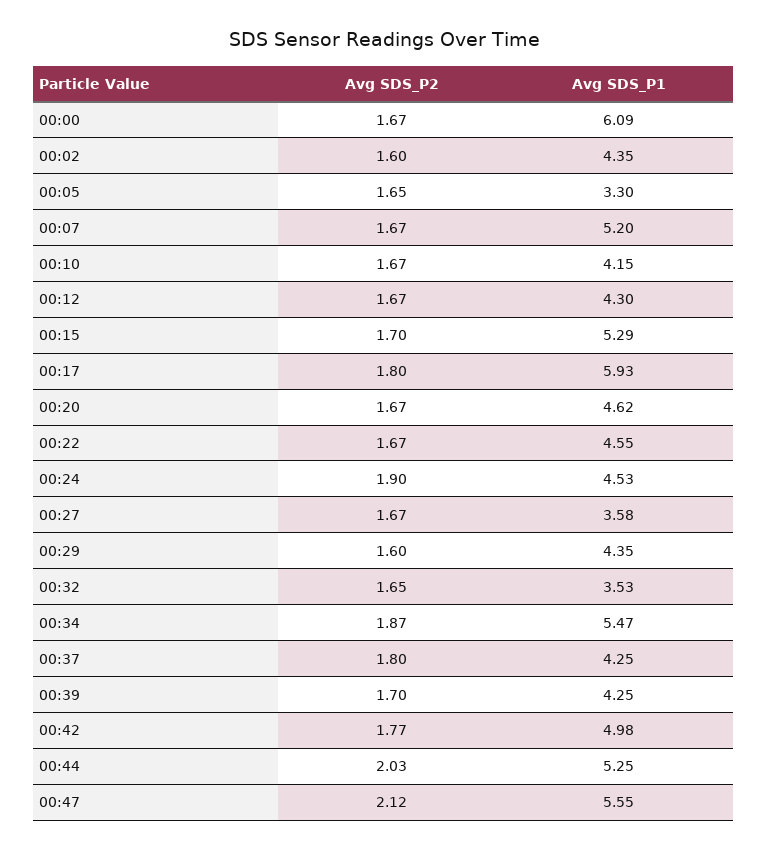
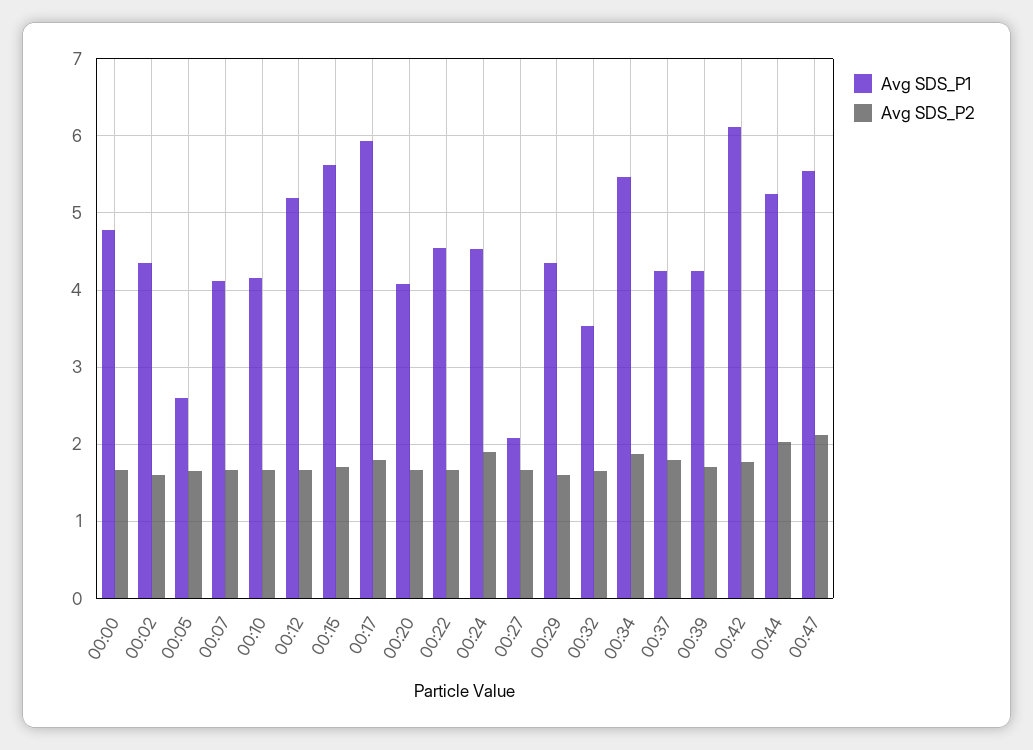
Avg SDS_P1, 00:00: 6.09 -> 4.8
Avg SDS_P1, 00:05: 3.3 -> 2.6
Avg SDS_P1, 00:07: 5.2 -> 4.1
Avg SDS_P1, 00:12: 4.3 -> 5.2
Avg SDS_P1, 00:15: 5.29 -> 5.6
Avg SDS_P1, 00:20: 4.62 -> 4.1
Avg SDS_P1, 00:27: 3.58 -> 2.1
Avg SDS_P1, 00:42: 4.98 -> 6.1

